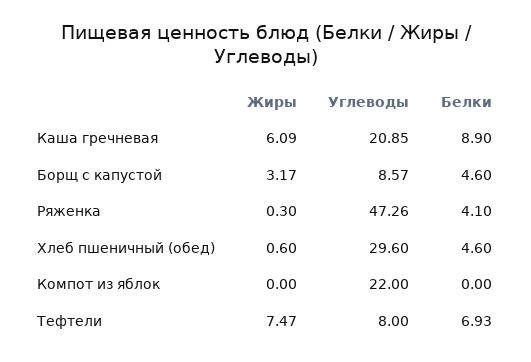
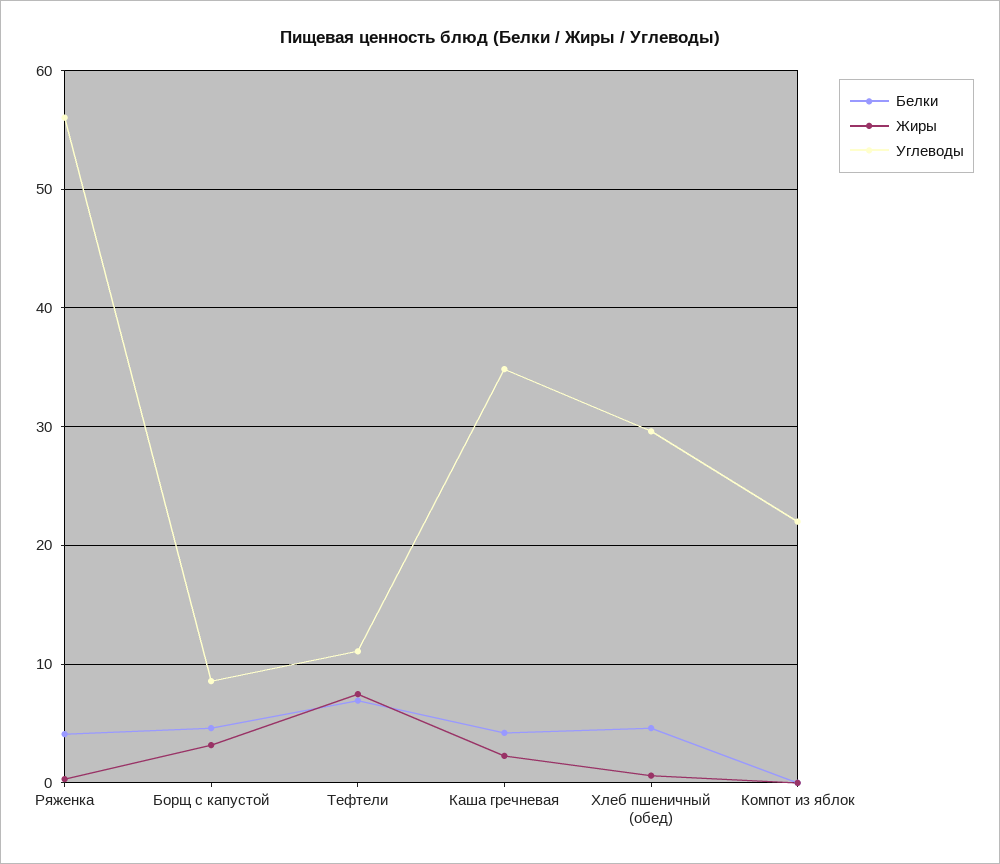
Жиры, Каша гречневая: 6.09 -> 2
Углеводы, Каша гречневая: 20.85 -> 35
Белки, Каша гречневая: 8.9 -> 4
Углеводы, Ряженка: 47.26 -> 56
Углеводы, Тефтели: 8 -> 11

